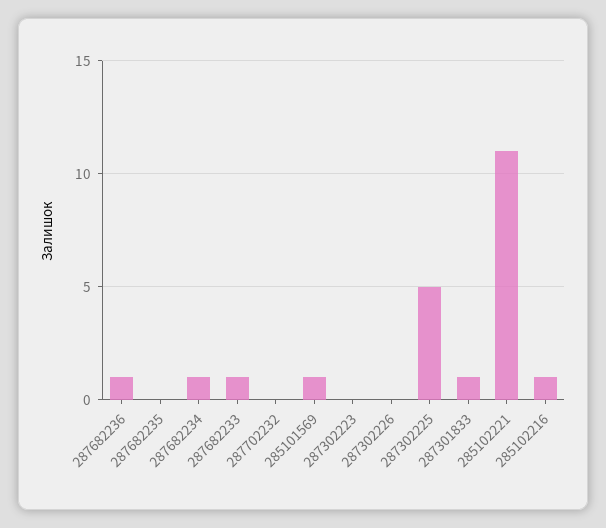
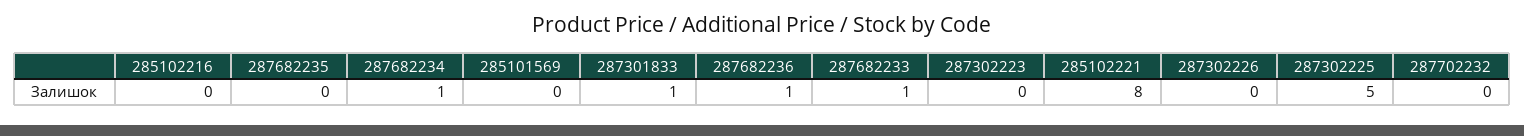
285101569: 1 -> 0
285102221: 11 -> 8
285102216: 1 -> 0

